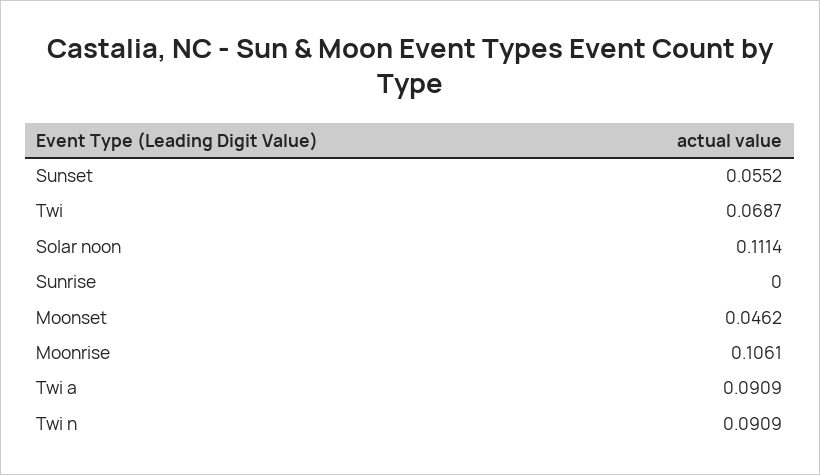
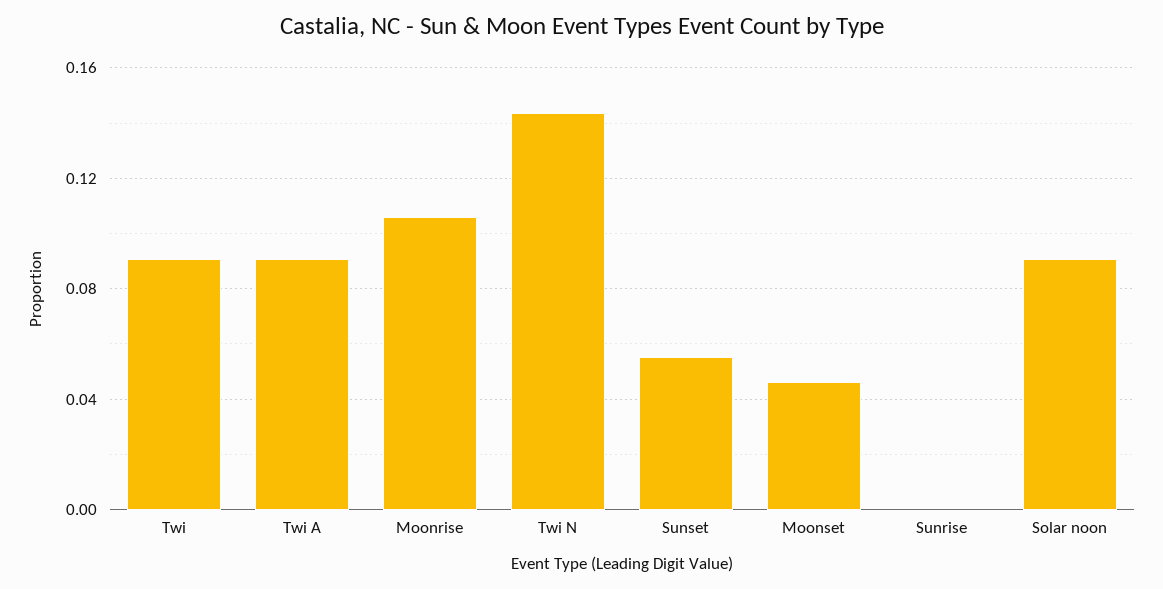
Twi: 0.0687 -> 0.09
Solar noon: 0.1114 -> 0.09
Twi n: 0.0909 -> 0.145

